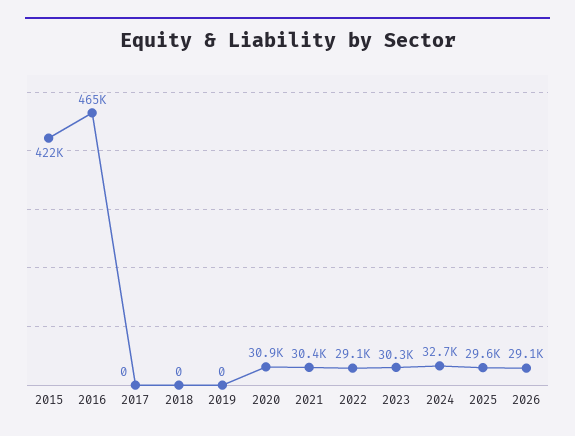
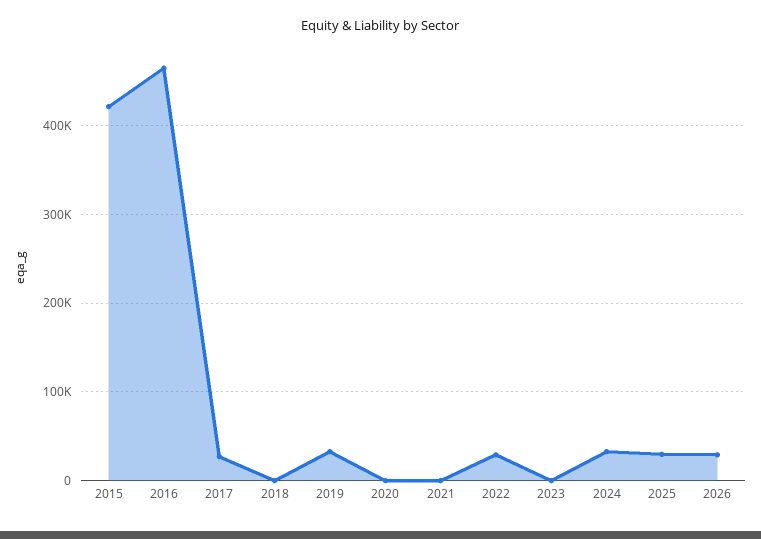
2017: 0 -> 30000
2019: 0 -> 30000
2020: 30900 -> 0
2021: 30400 -> 0
2023: 30300 -> 0

